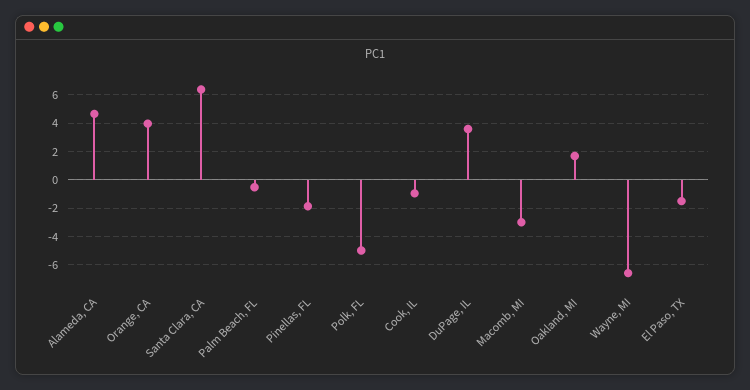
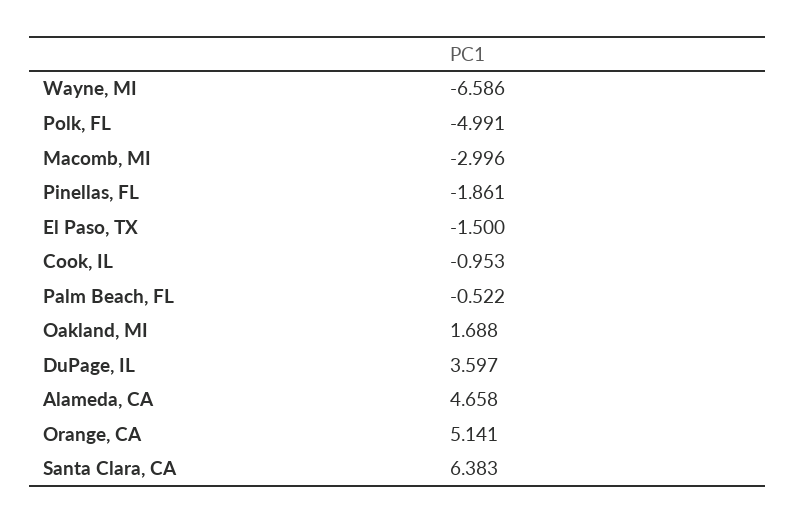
Orange, CA: 4 -> 5.141

